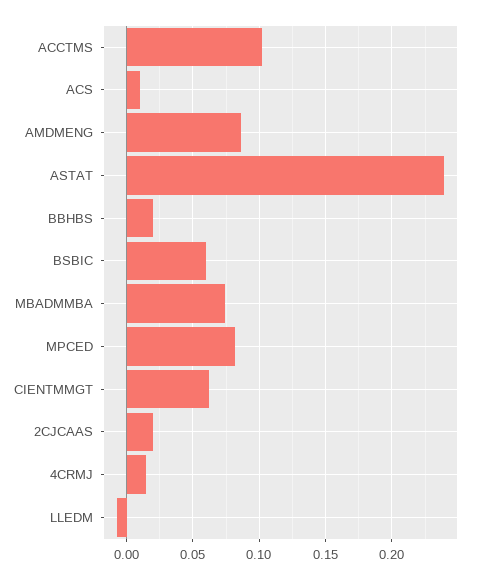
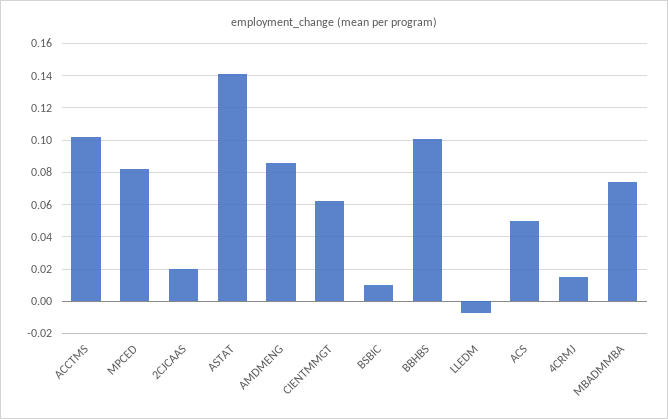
ACS: 0.01 -> 0.05
ASTAT: 0.24 -> 0.14
BBHBS: 0.02 -> 0.1
BSBIC: 0.06 -> 0.01

